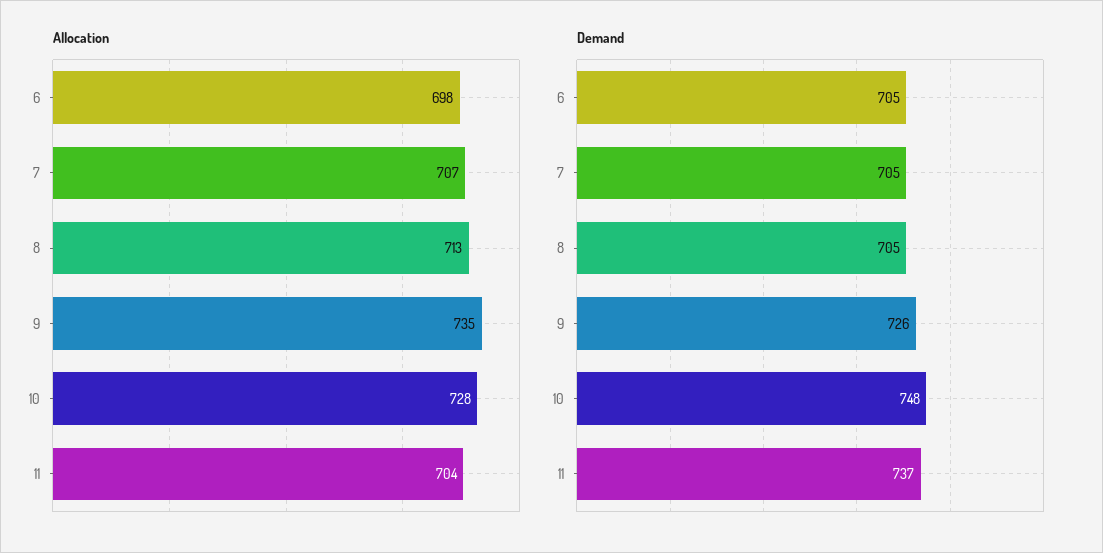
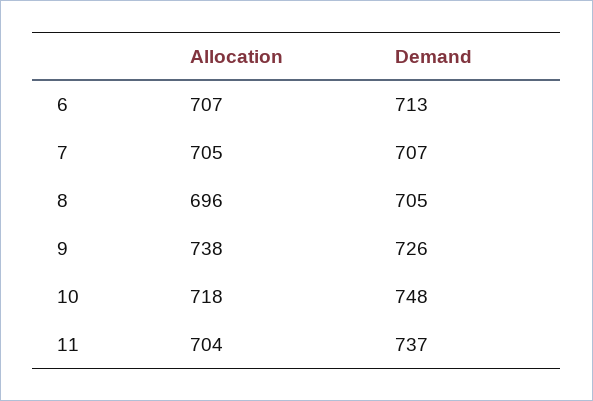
Allocation, 6: 698 -> 707
Allocation, 7: 707 -> 705
Allocation, 8: 713 -> 696
Allocation, 9: 735 -> 738
Allocation, 10: 728 -> 718
Demand, 6: 705 -> 713
Demand, 7: 705 -> 707

